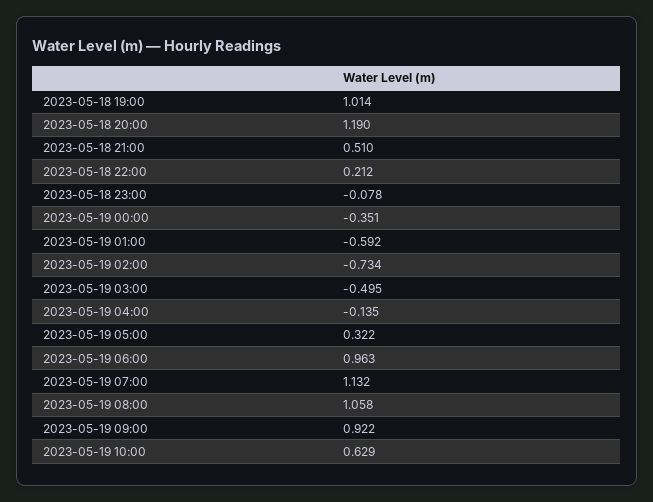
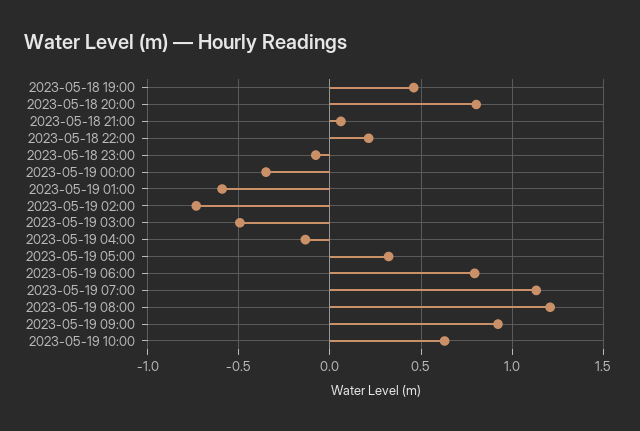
2023-05-18 19:00: 1.014 -> 0.45
2023-05-18 20:00: 1.19 -> 0.8
2023-05-18 21:00: 0.51 -> 0.05
2023-05-19 06:00: 0.963 -> 0.8
2023-05-19 08:00: 1.058 -> 1.2

